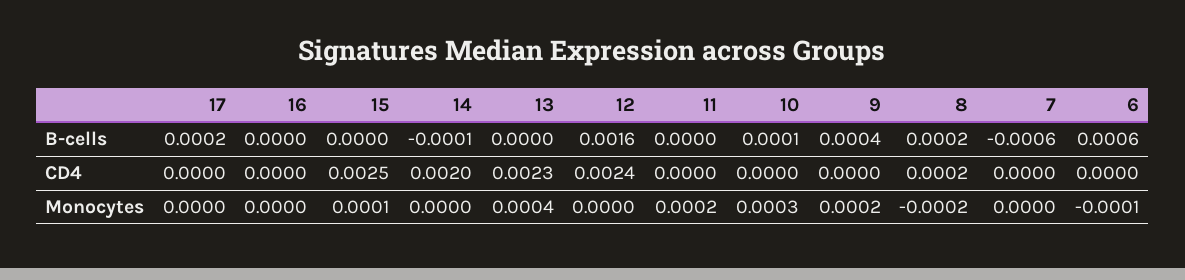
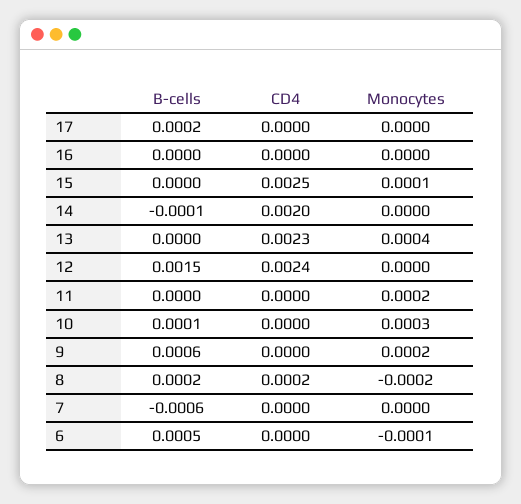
12, B-cells: 0.0016 -> 0.0015
9, B-cells: 0.0004 -> 0.0006
6, B-cells: 0.0006 -> 0.0005

